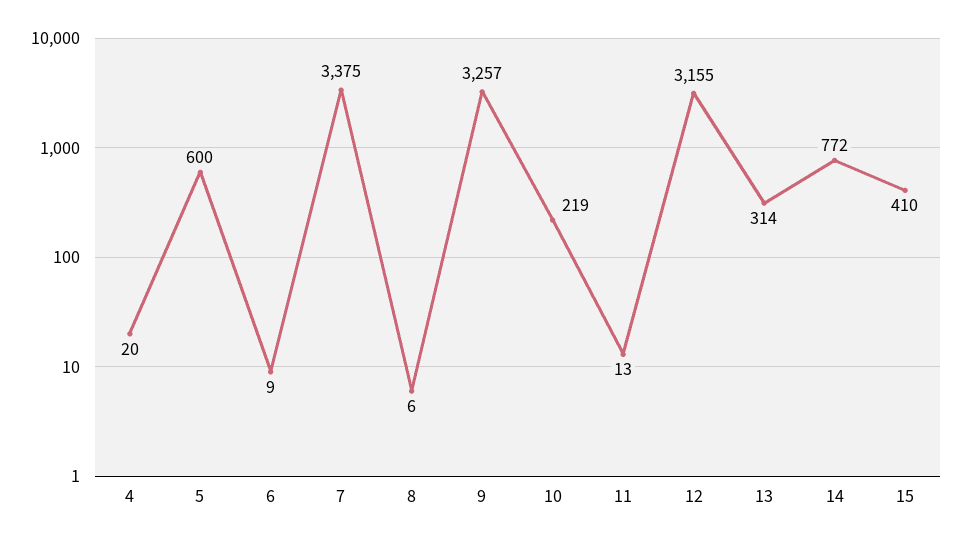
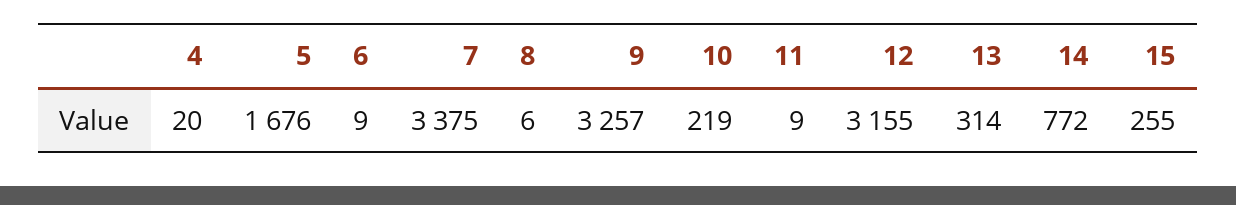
5: 600 -> 1676
11: 13 -> 9
15: 410 -> 255

